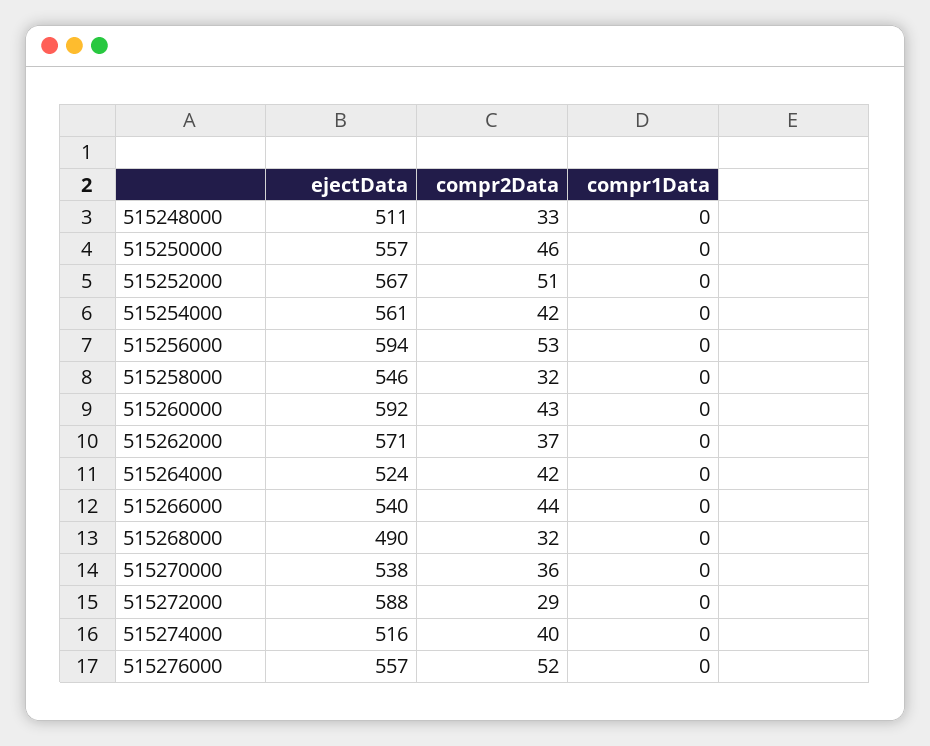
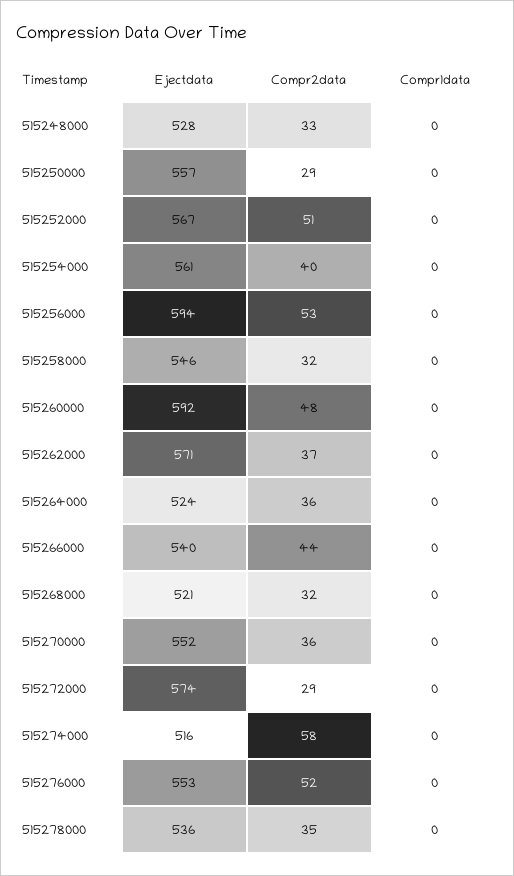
ejectData, 515248000: 511 -> 528
compr2Data, 515250000: 46 -> 29
compr2Data, 515254000: 42 -> 40
compr2Data, 515260000: 43 -> 48
compr2Data, 515264000: 42 -> 36
ejectData, 515268000: 490 -> 521
ejectData, 515270000: 538 -> 552
ejectData, 515272000: 588 -> 574
compr2Data, 515274000: 40 -> 58
ejectData, 515276000: 557 -> 553
ejectData, 515278000: none -> 536
compr2Data, 515278000: none -> 35
compr1Data, 515278000: none -> 0

